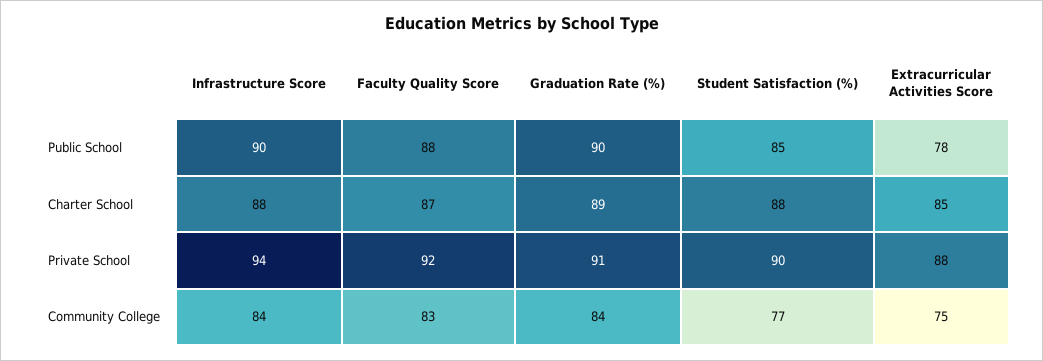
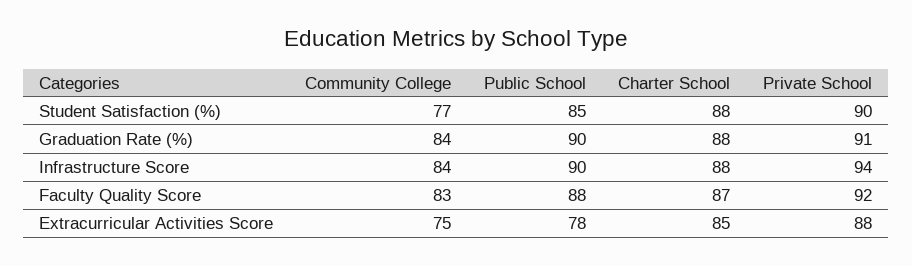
Graduation Rate (%), Charter School: 89 -> 88

